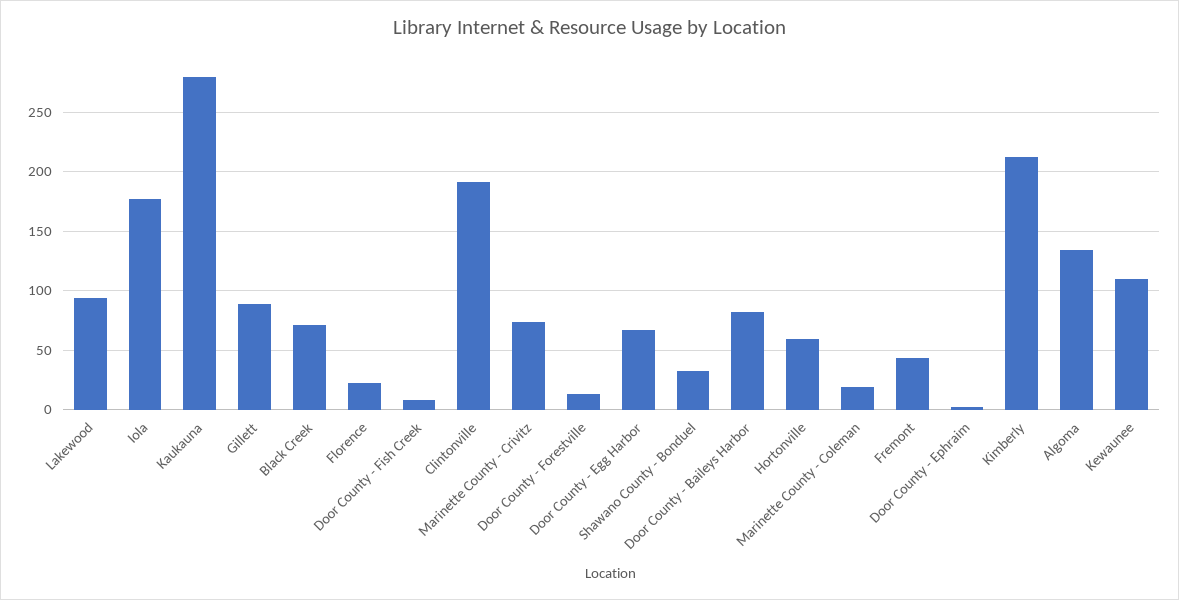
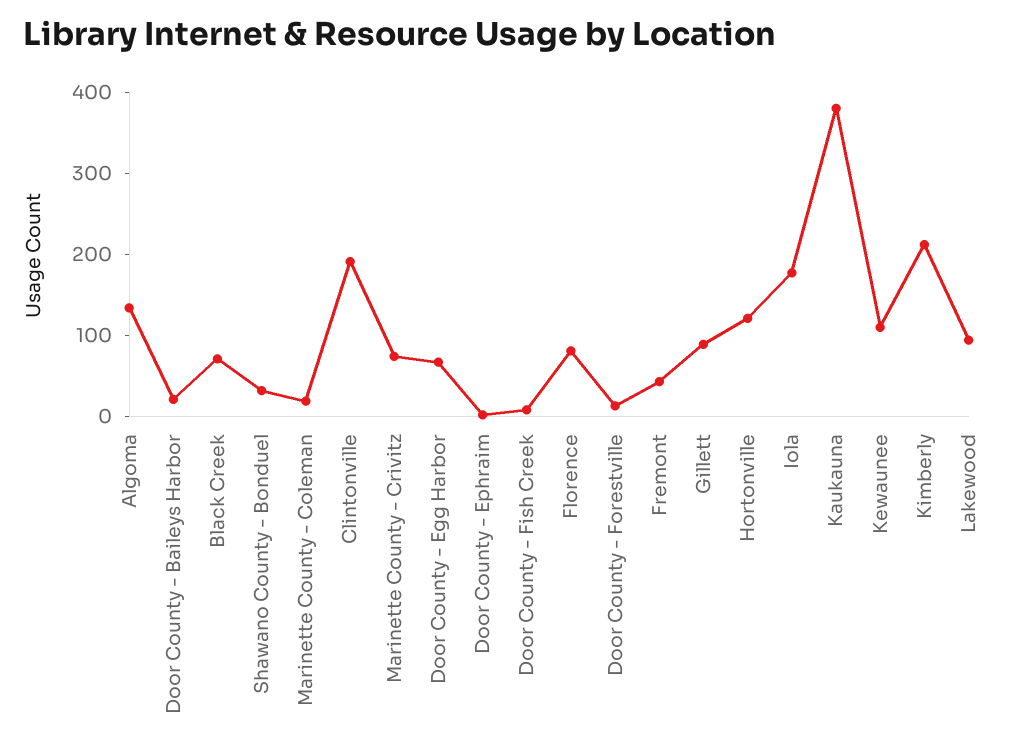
Kaukauna: 280 -> 380
Florence: 20 -> 80
Door County - Baileys Harbor: 80 -> 20
Hortonville: 60 -> 120

